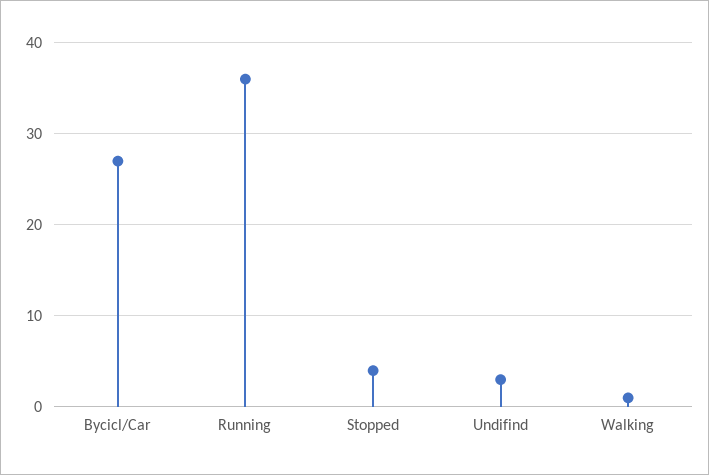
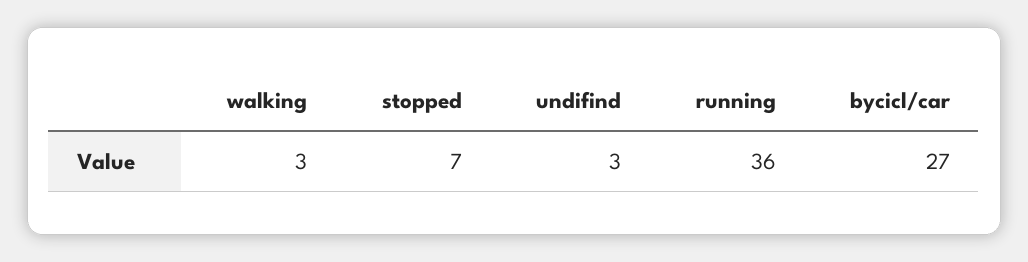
Stopped: 4 -> 7
Walking: 1 -> 3

